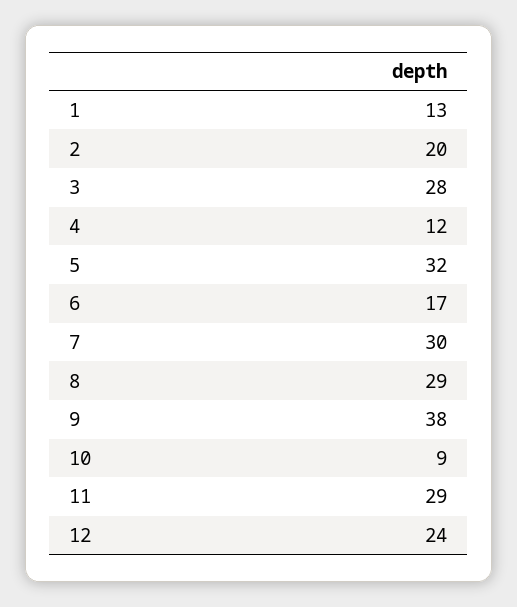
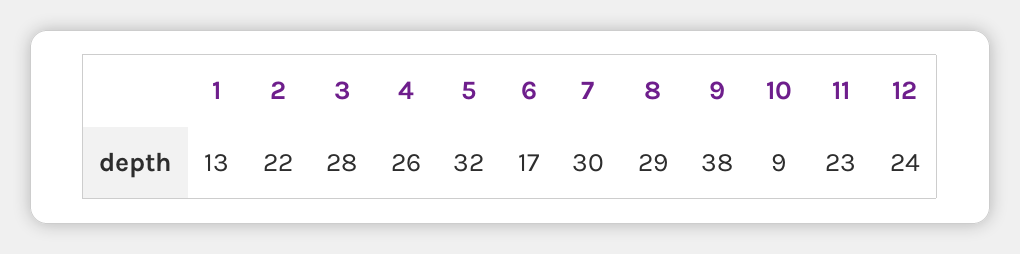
2: 20 -> 22
4: 12 -> 26
11: 29 -> 23

